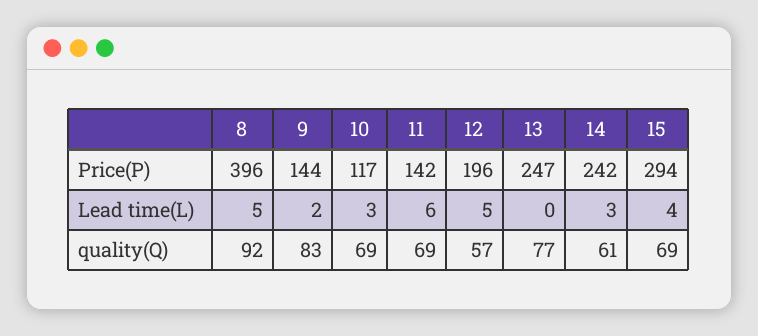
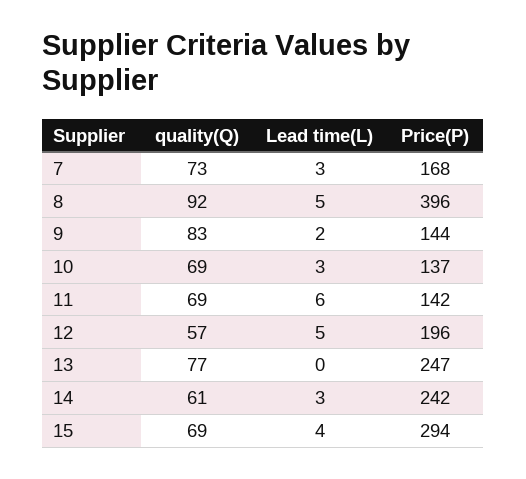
10, Price(P): 117 -> 137
7, quality(Q): none -> 73
7, Lead time(L): none -> 3
7, Price(P): none -> 168

